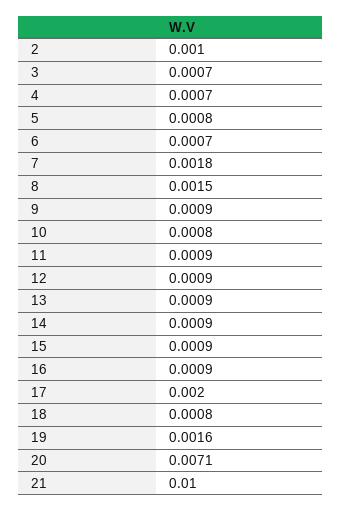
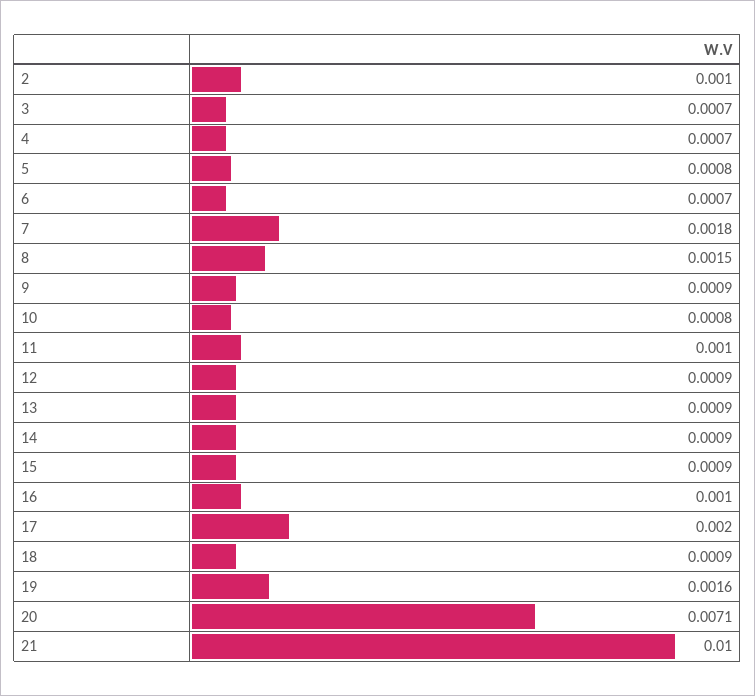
11: 0.0009 -> 0.001
16: 0.0009 -> 0.001
18: 0.0008 -> 0.0009

